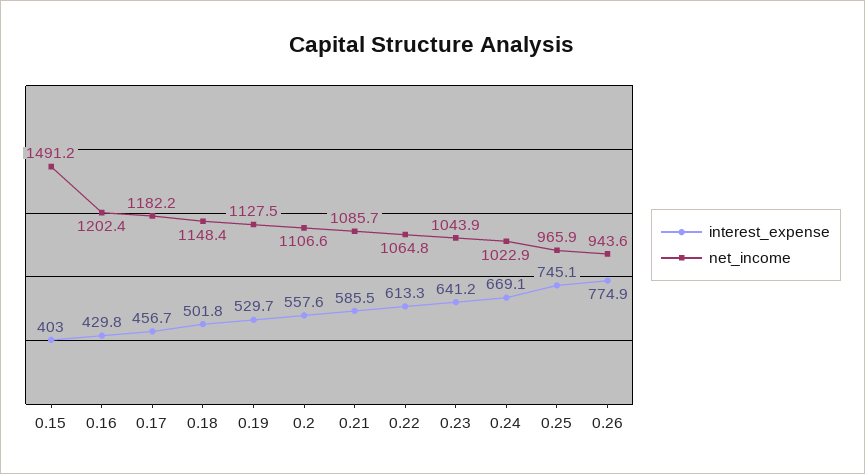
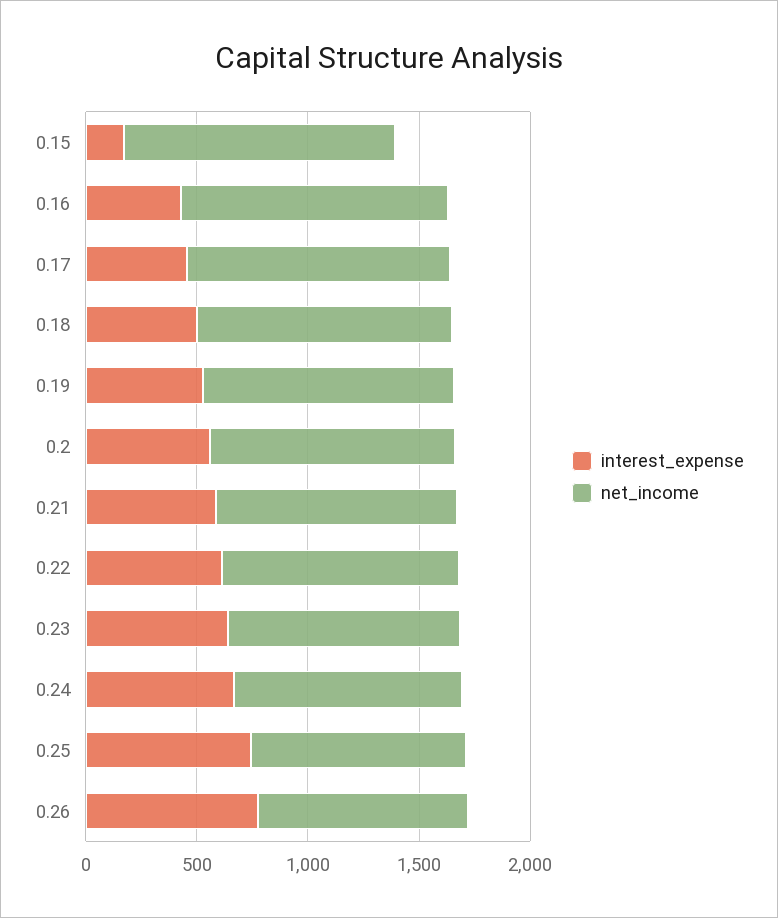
interest_expense, 0.15: 403 -> 200
net_income, 0.15: 1491.2 -> 1200

